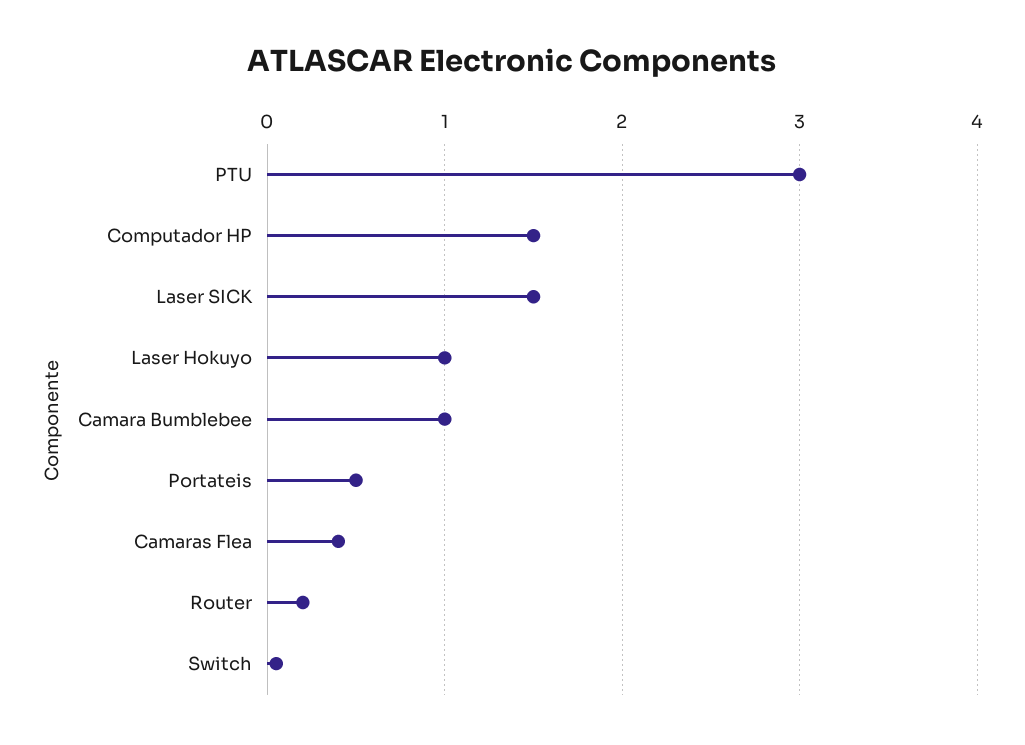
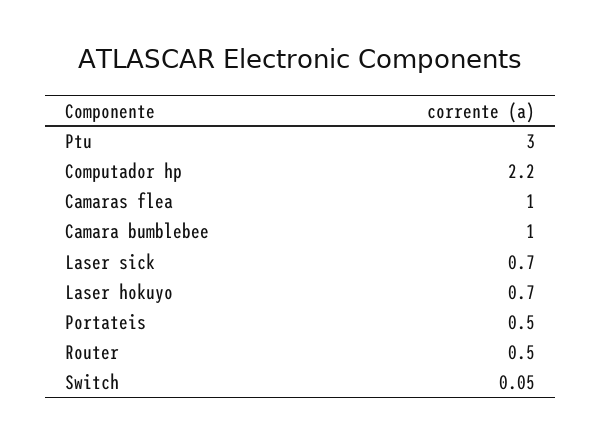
Computador HP: 1.5 -> 2.2
Laser SICK: 1.5 -> 0.7
Laser Hokuyo: 1 -> 0.7
Camaras Flea: 0.4 -> 1
Router: 0.2 -> 0.5

